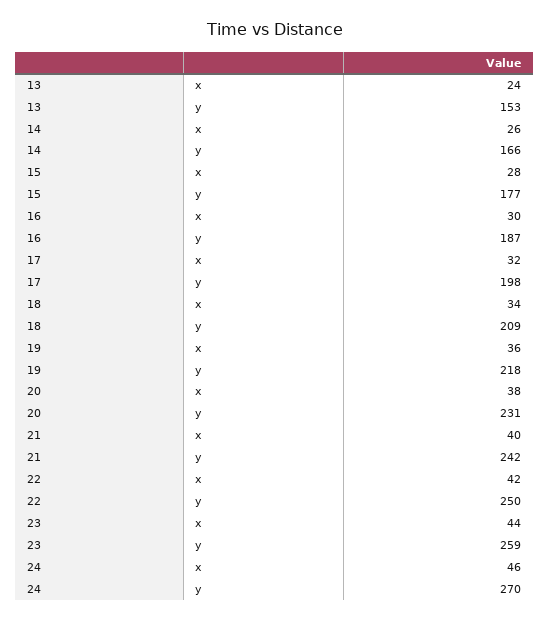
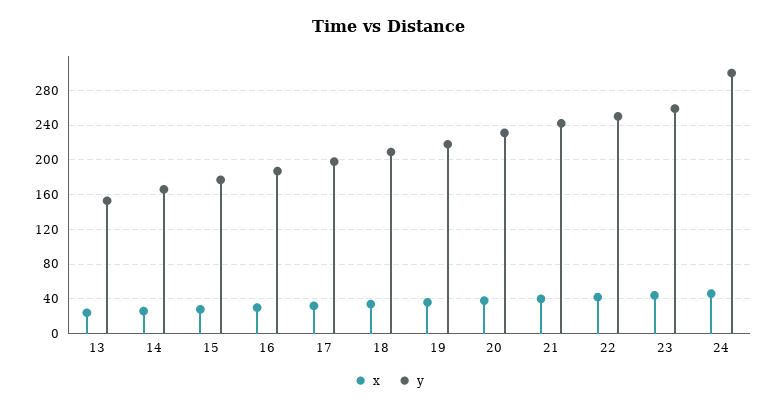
y, 24: 270 -> 300

